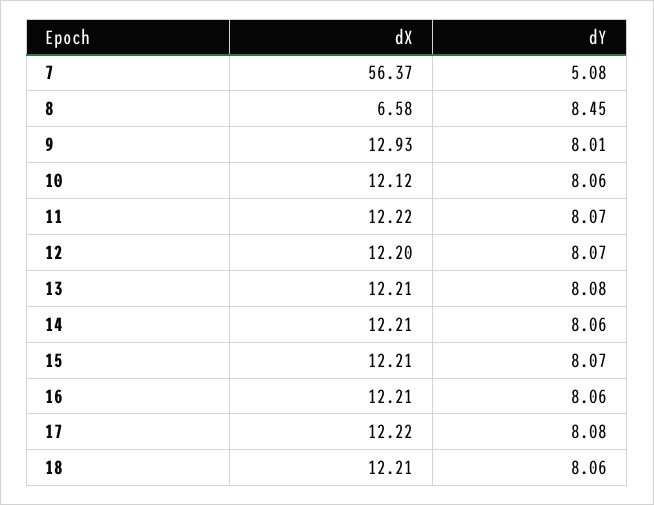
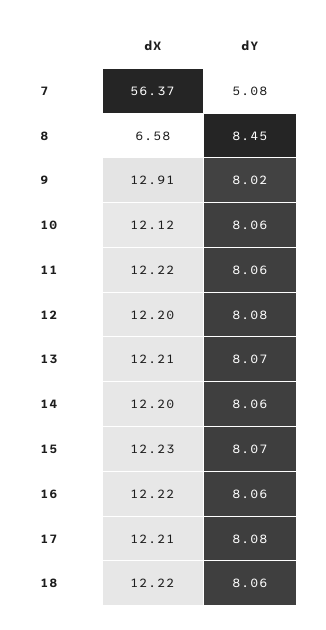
dX, 9: 12.93 -> 12.91
dY, 9: 8.01 -> 8.02
dY, 11: 8.07 -> 8.06
dY, 12: 8.07 -> 8.08
dY, 13: 8.08 -> 8.07
dX, 14: 12.21 -> 12.2
dX, 15: 12.21 -> 12.23
dX, 16: 12.21 -> 12.22
dX, 17: 12.22 -> 12.21
dX, 18: 12.21 -> 12.22

